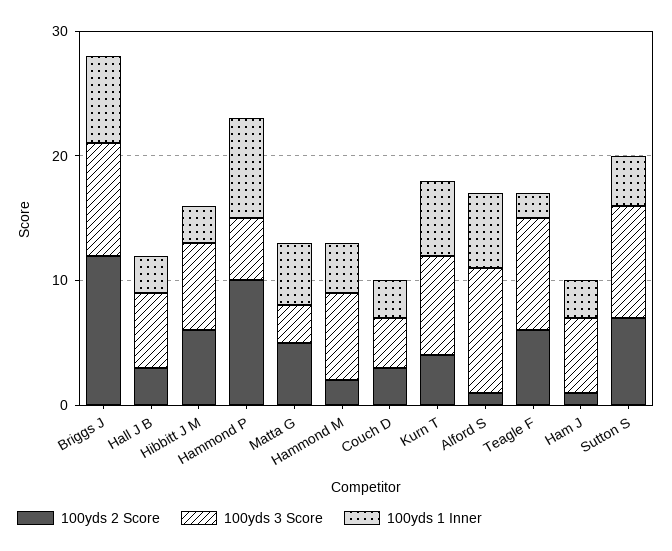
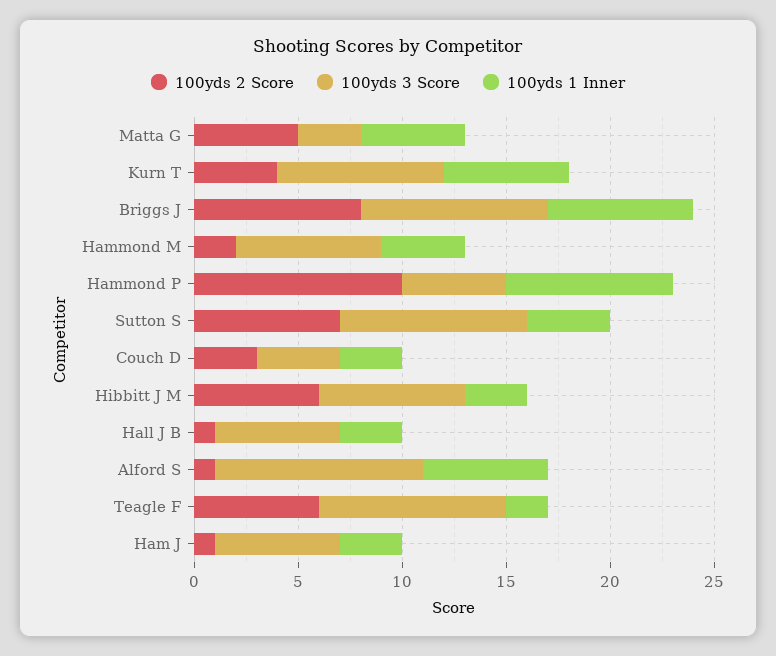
100yds 2 Score, Briggs J: 12 -> 8
100yds 2 Score, Hall J B: 3 -> 1

